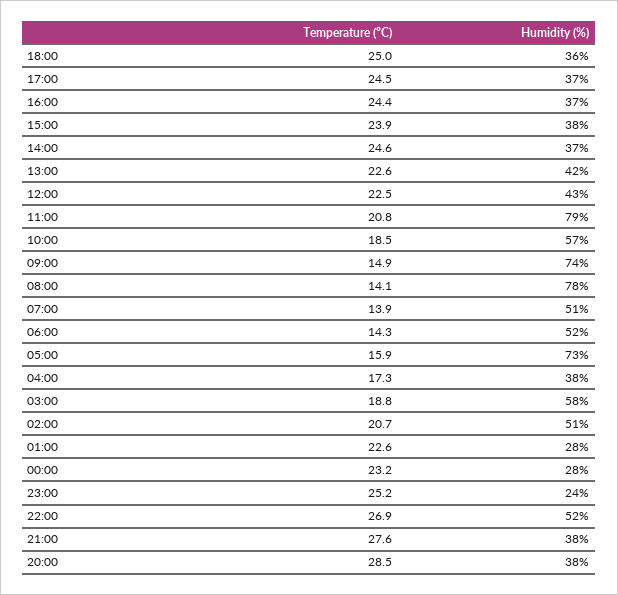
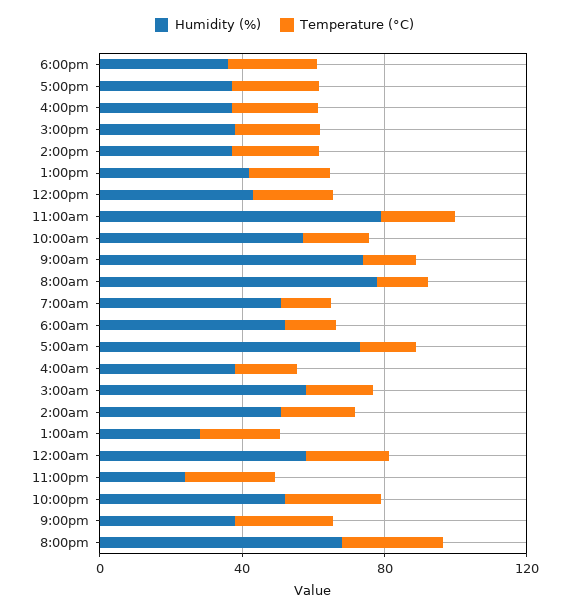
Humidity (%), 00:00: 28 -> 60
Humidity (%), 20:00: 38 -> 70

